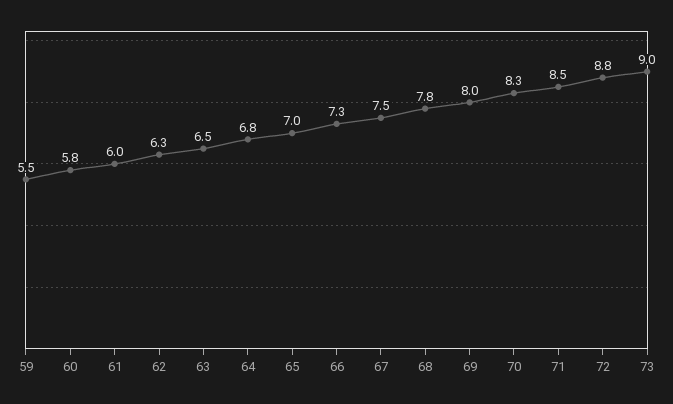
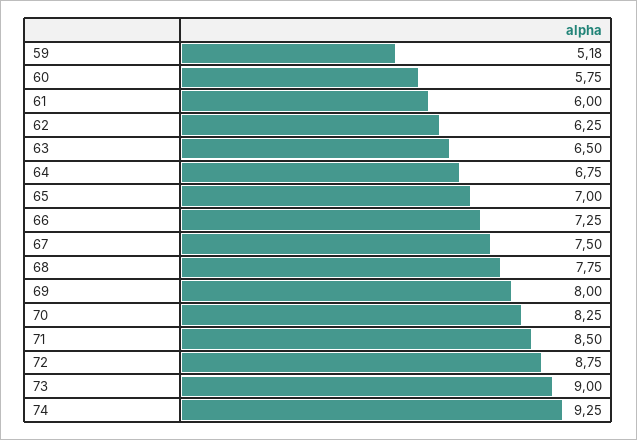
59: 5.5 -> 5.18
74: none -> 9.25

